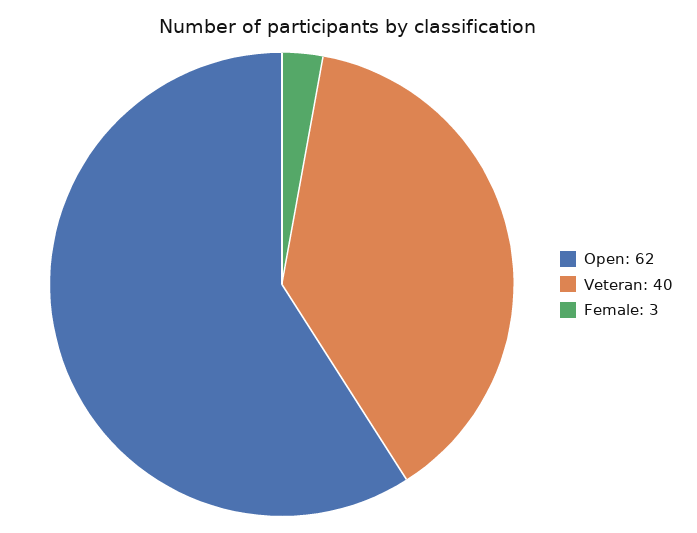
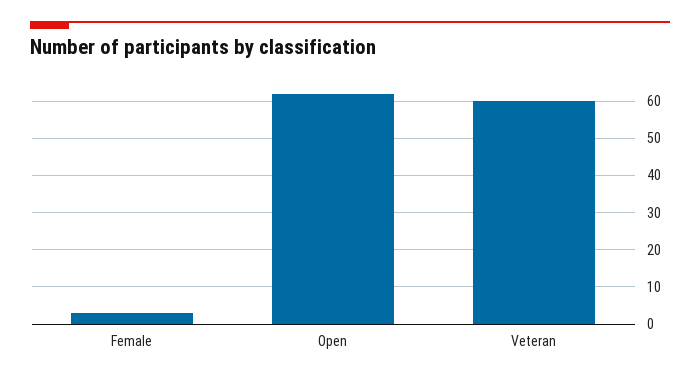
Veteran: 40 -> 60

